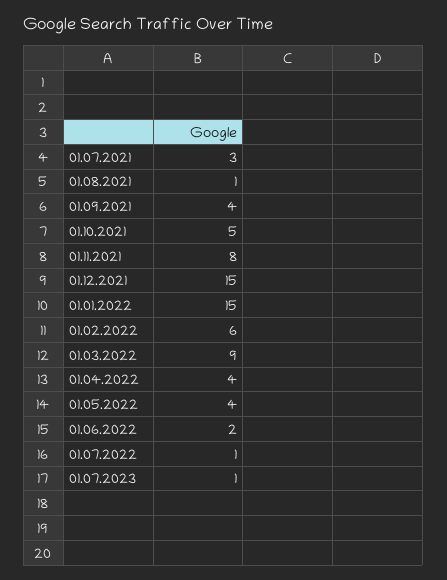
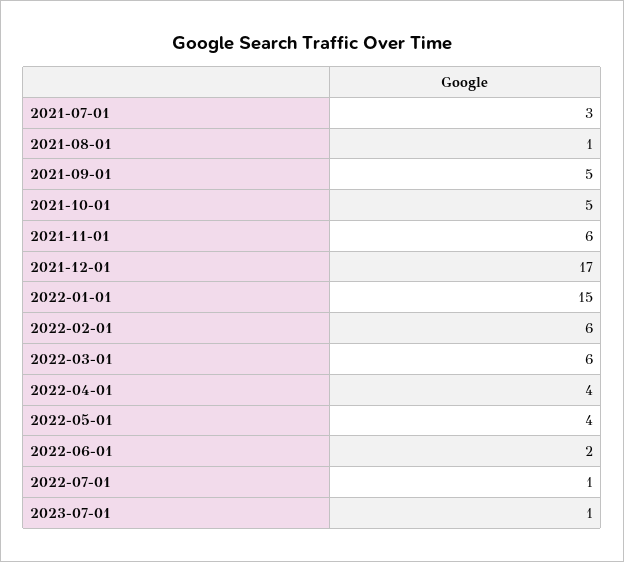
01.09.2021: 4 -> 5
01.11.2021: 8 -> 6
01.12.2021: 15 -> 17
01.03.2022: 9 -> 6

